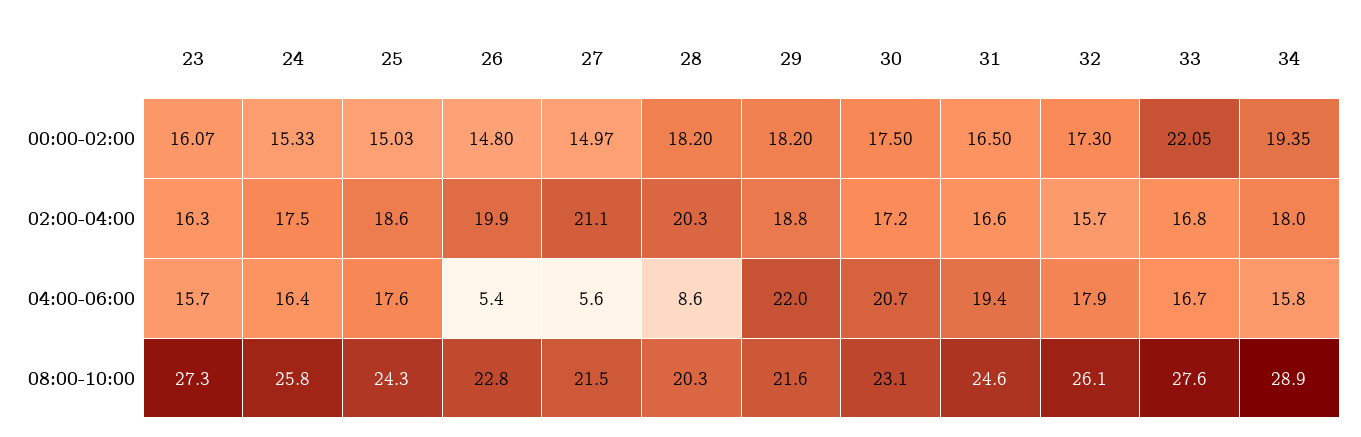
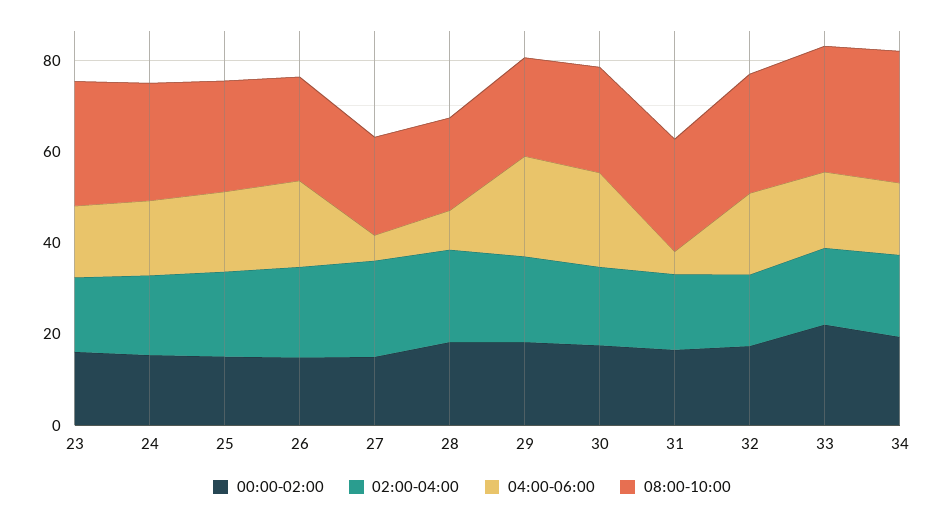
04:00-06:00, 26: 5.4 -> 20
04:00-06:00, 31: 19.4 -> 5

